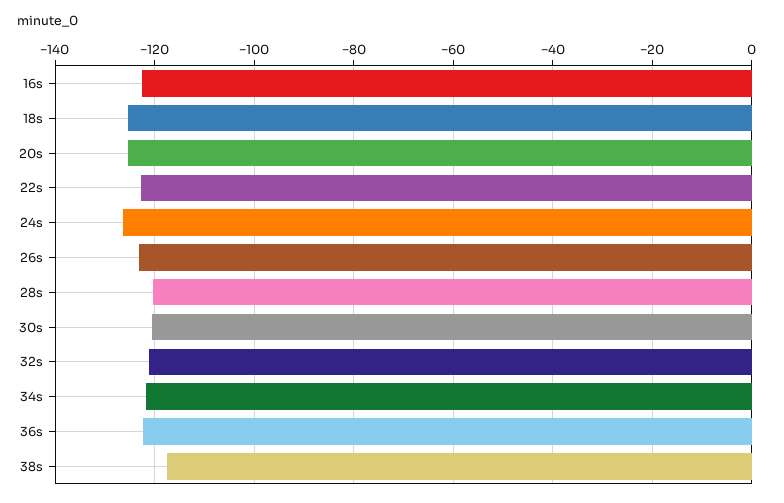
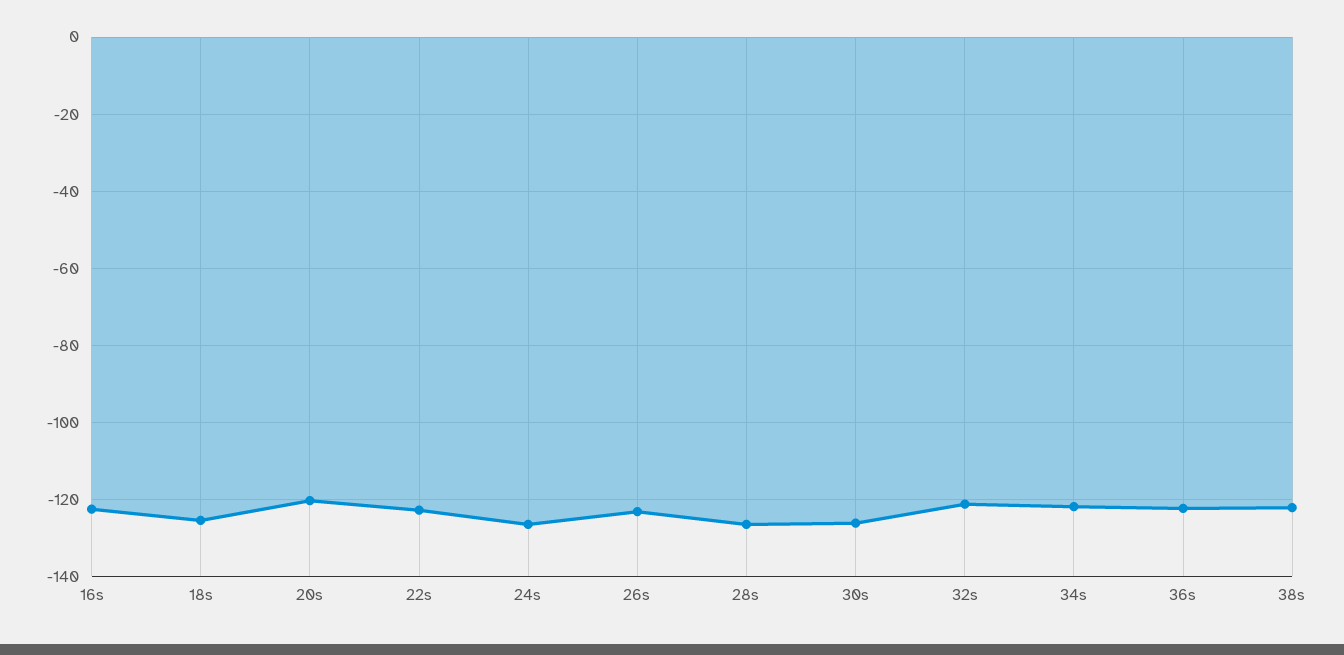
20s: -126 -> -120
28s: -120 -> -126
30s: -120 -> -126
38s: -118 -> -122

